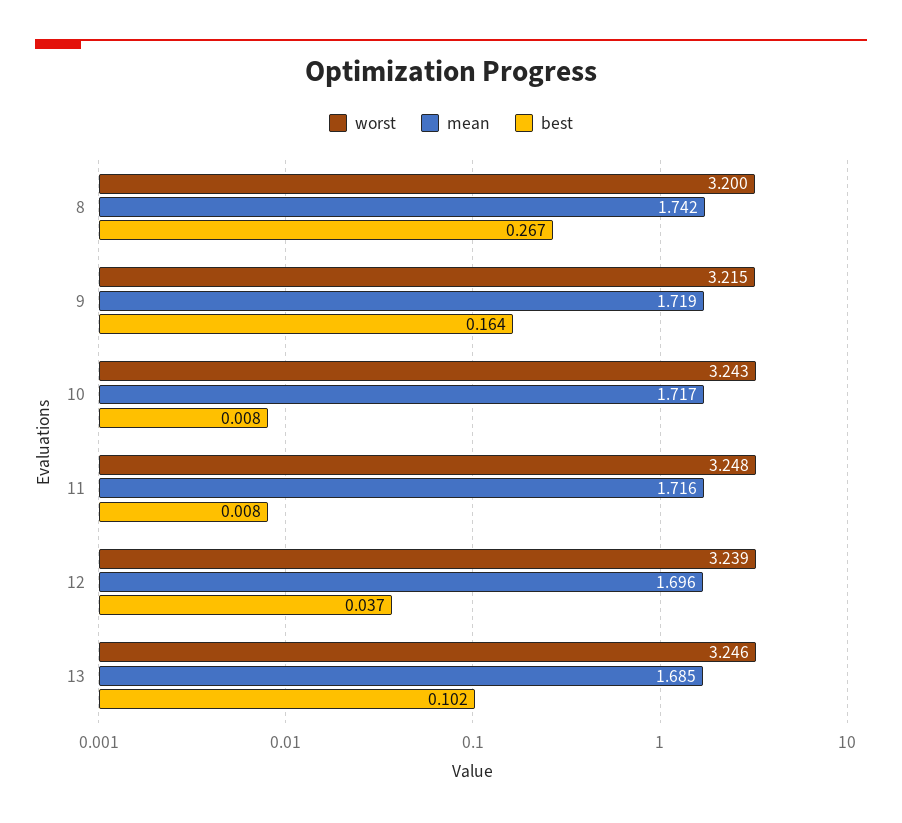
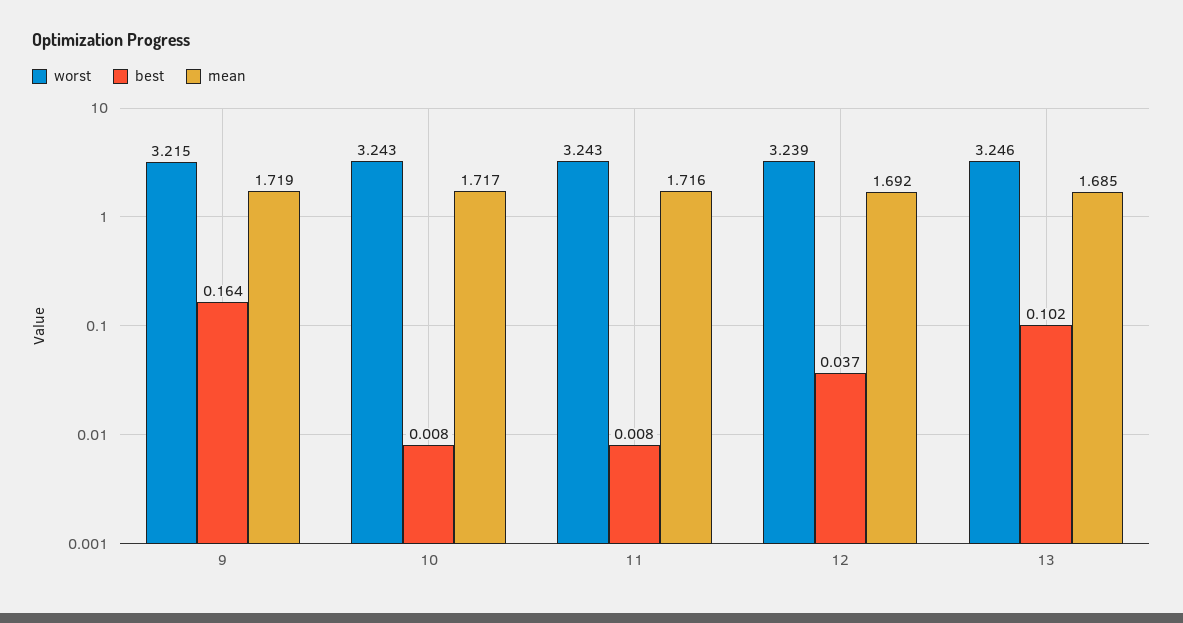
worst, 8: 3.2 -> none
mean, 8: 1.742 -> none
best, 8: 0.267 -> none
worst, 11: 3.248 -> 3.243
mean, 12: 1.696 -> 1.692

